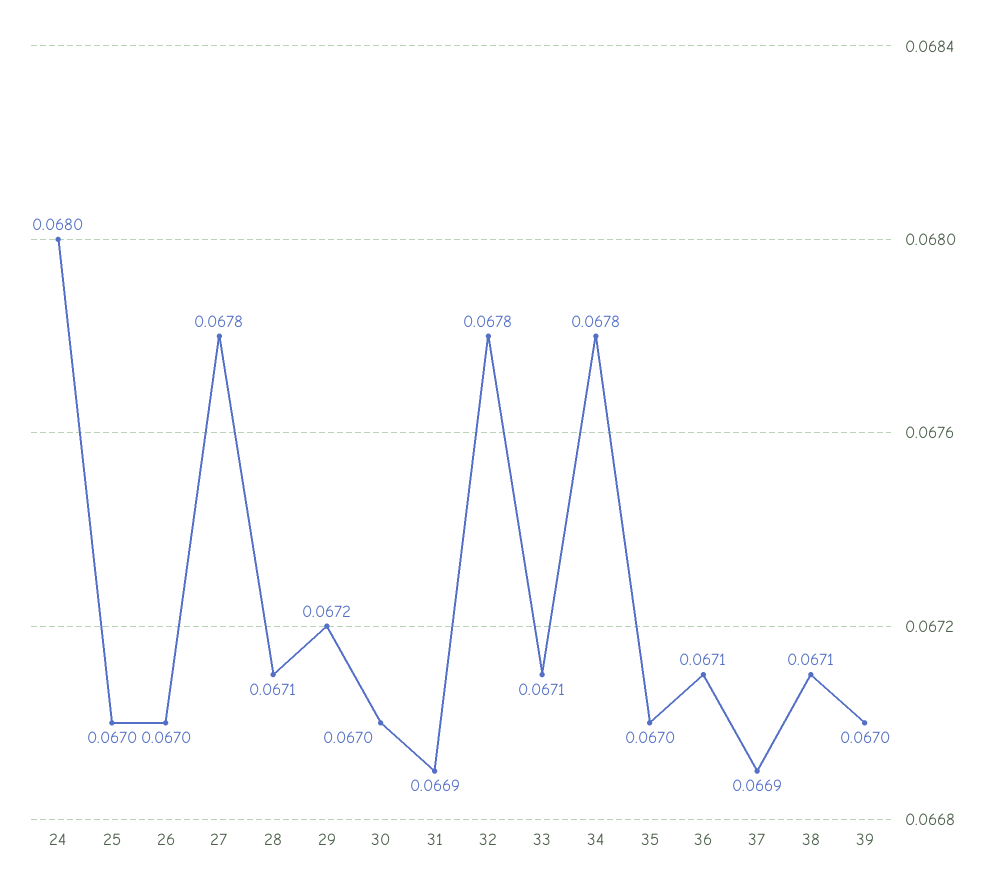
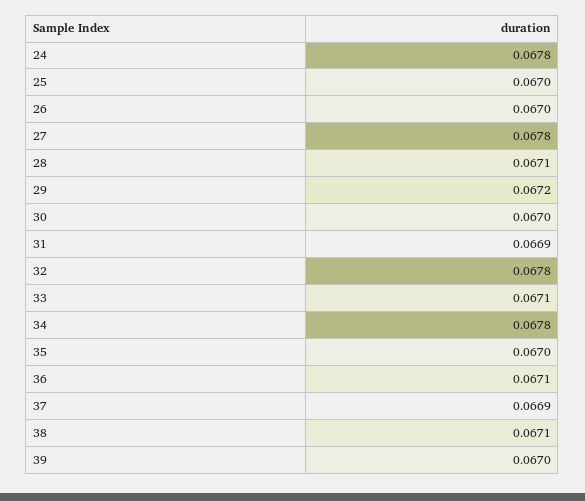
24: 0.068 -> 0.0678

